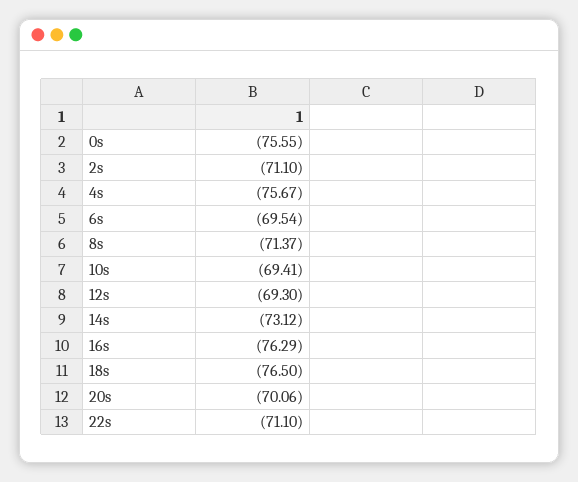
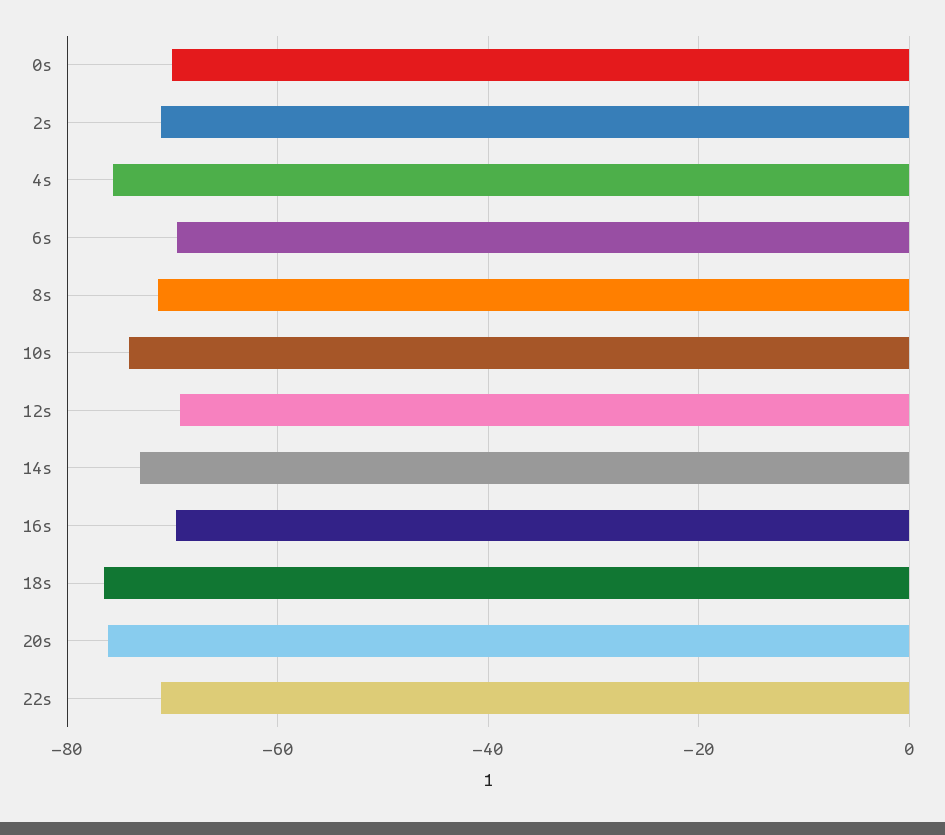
0s: -75.55 -> -70
10s: -69.41 -> -74
16s: -76.29 -> -70
20s: -70.06 -> -76

